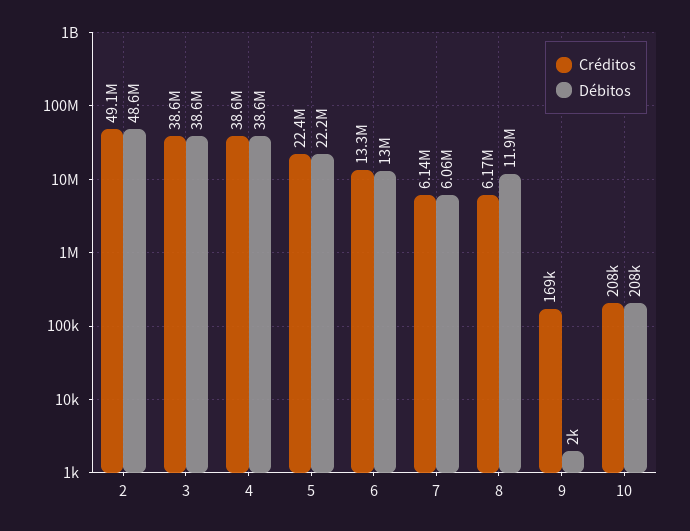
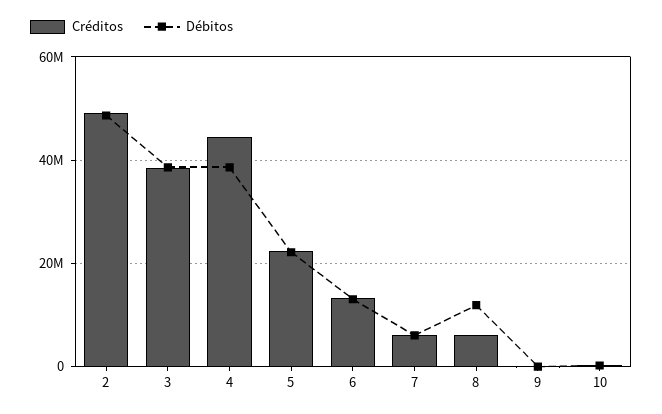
Créditos, 4: 38600000 -> 44000000

